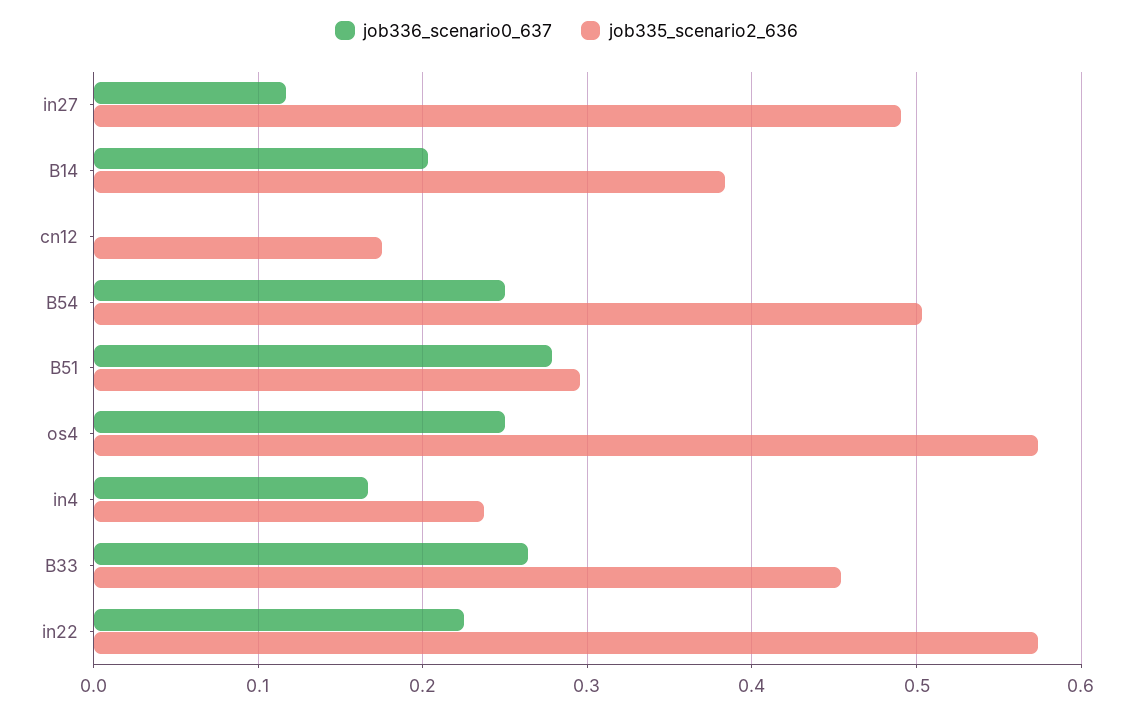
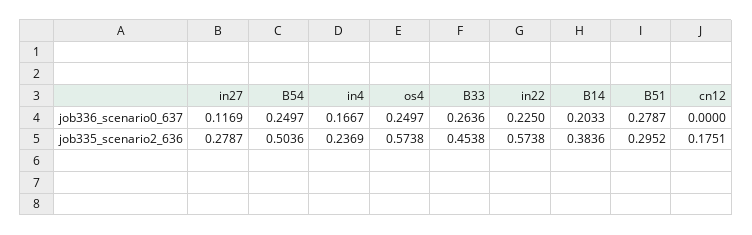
job335_scenario2_636, in27: 0.49 -> 0.2787

